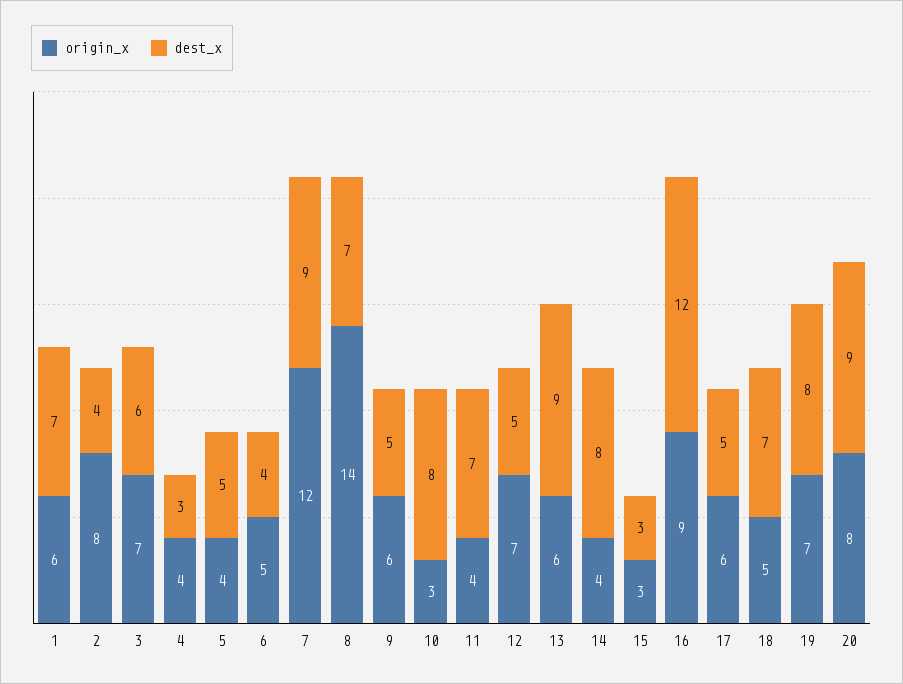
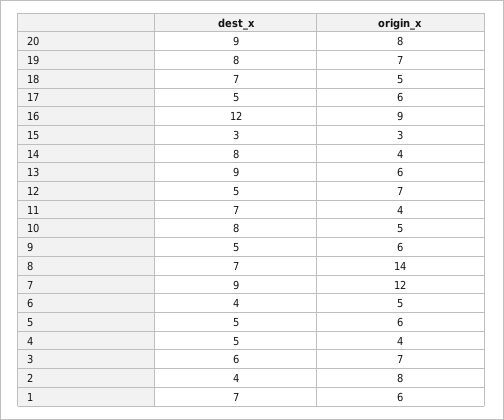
dest_x, 4: 3 -> 5
origin_x, 5: 4 -> 6
origin_x, 10: 3 -> 5

